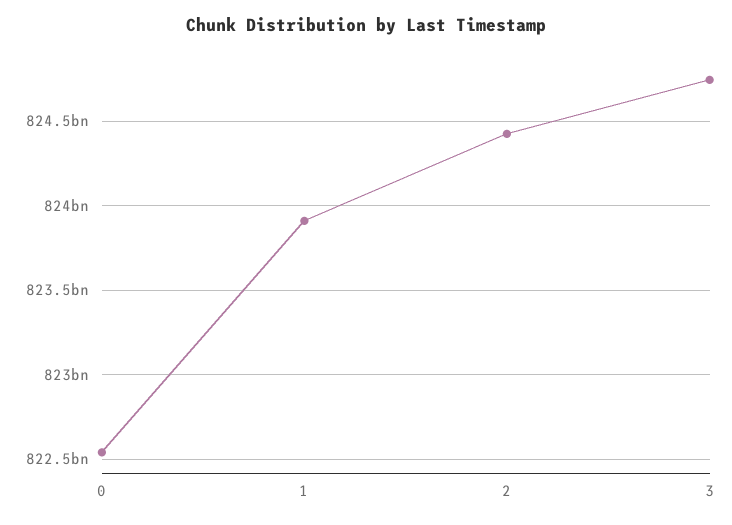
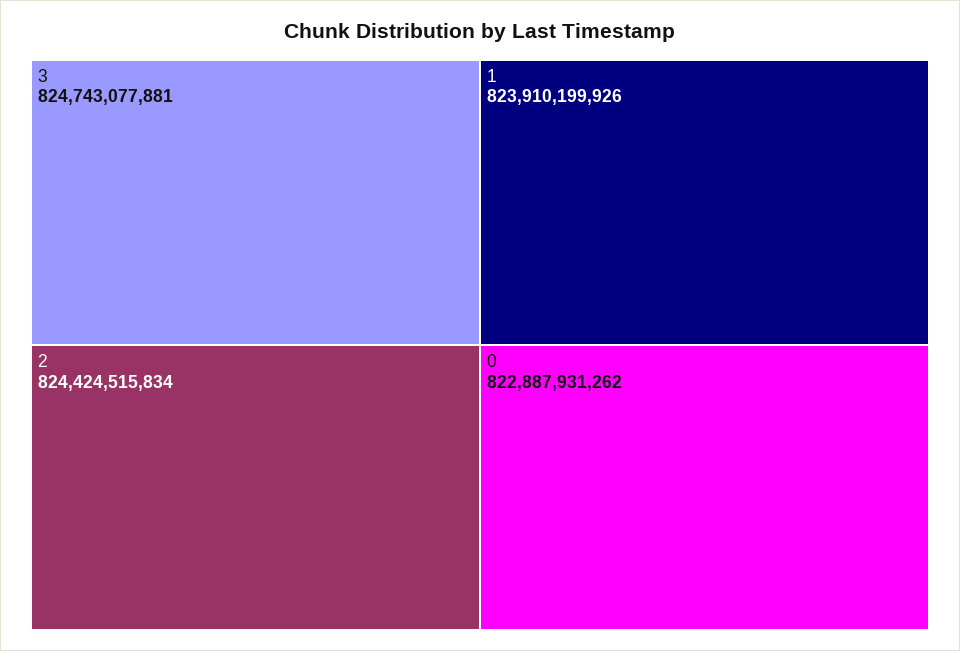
0: 822550000000 -> 822887931262

